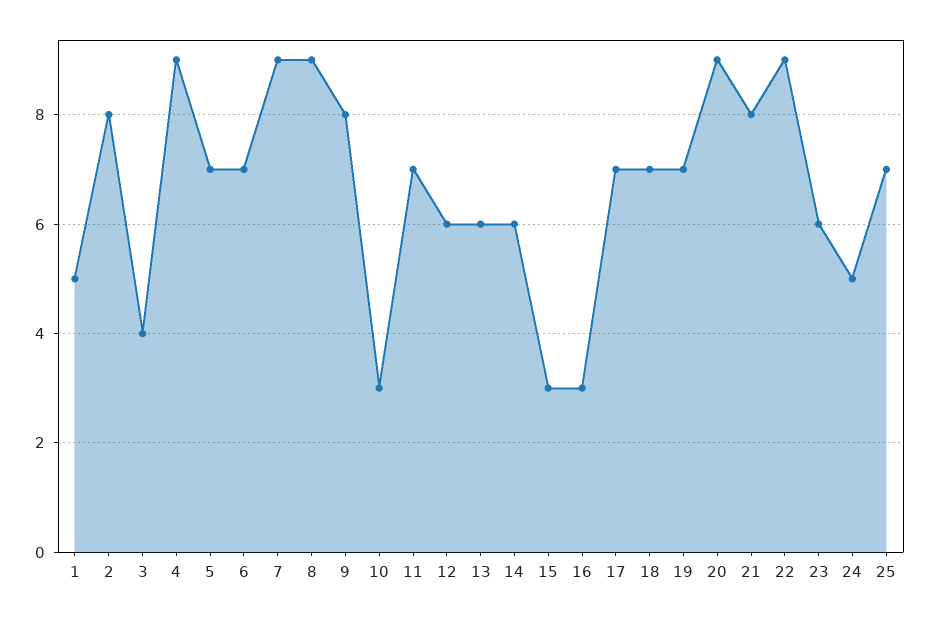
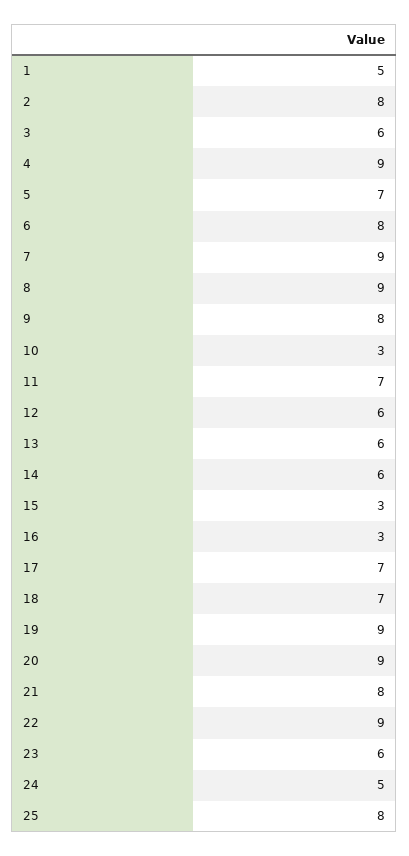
3: 4 -> 6
6: 7 -> 8
19: 7 -> 9
25: 7 -> 8

